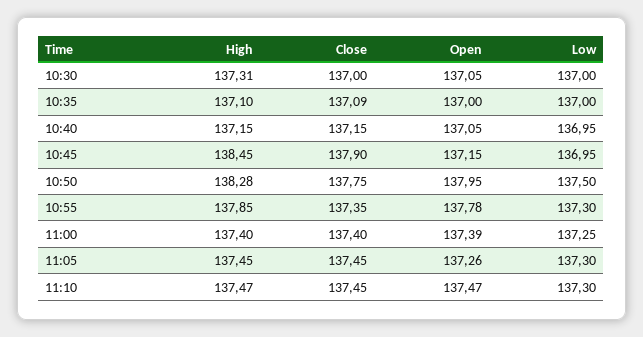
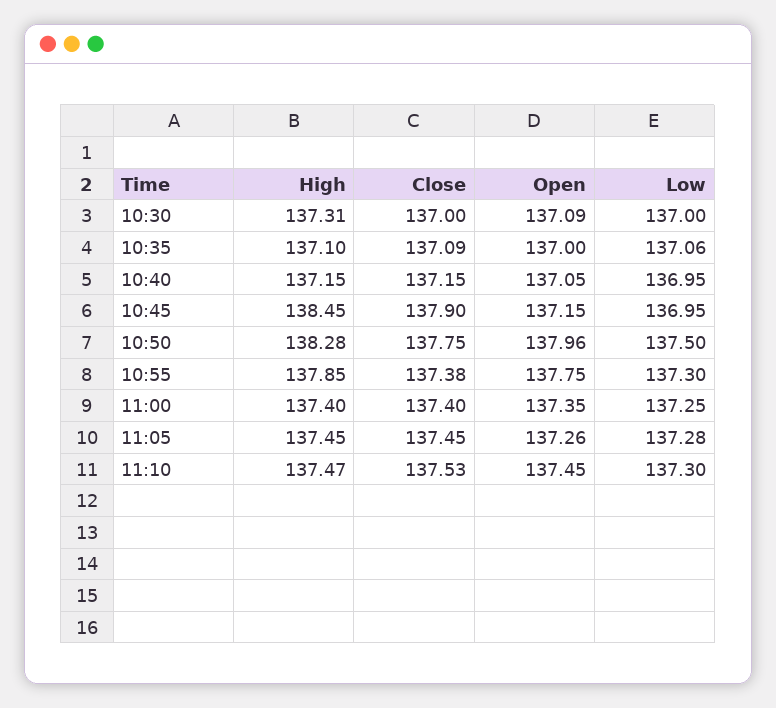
Open, 10:30: 137.05 -> 137.09
Low, 10:35: 137 -> 137.06
Open, 10:50: 137.95 -> 137.96
Close, 10:55: 137.35 -> 137.38
Open, 10:55: 137.78 -> 137.75
Open, 11:00: 137.39 -> 137.35
Low, 11:05: 137.3 -> 137.28
Close, 11:10: 137.45 -> 137.53
Open, 11:10: 137.47 -> 137.45

